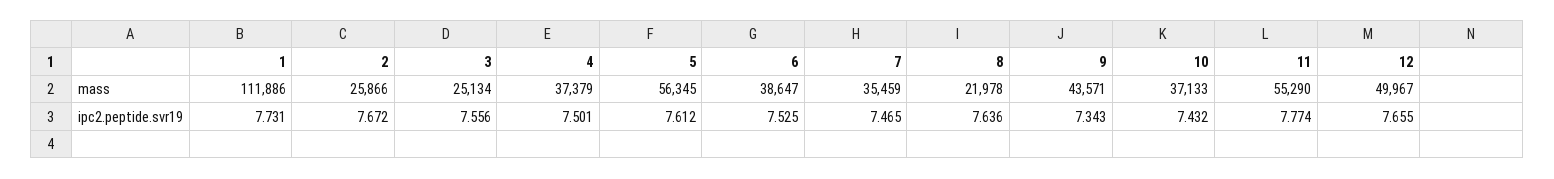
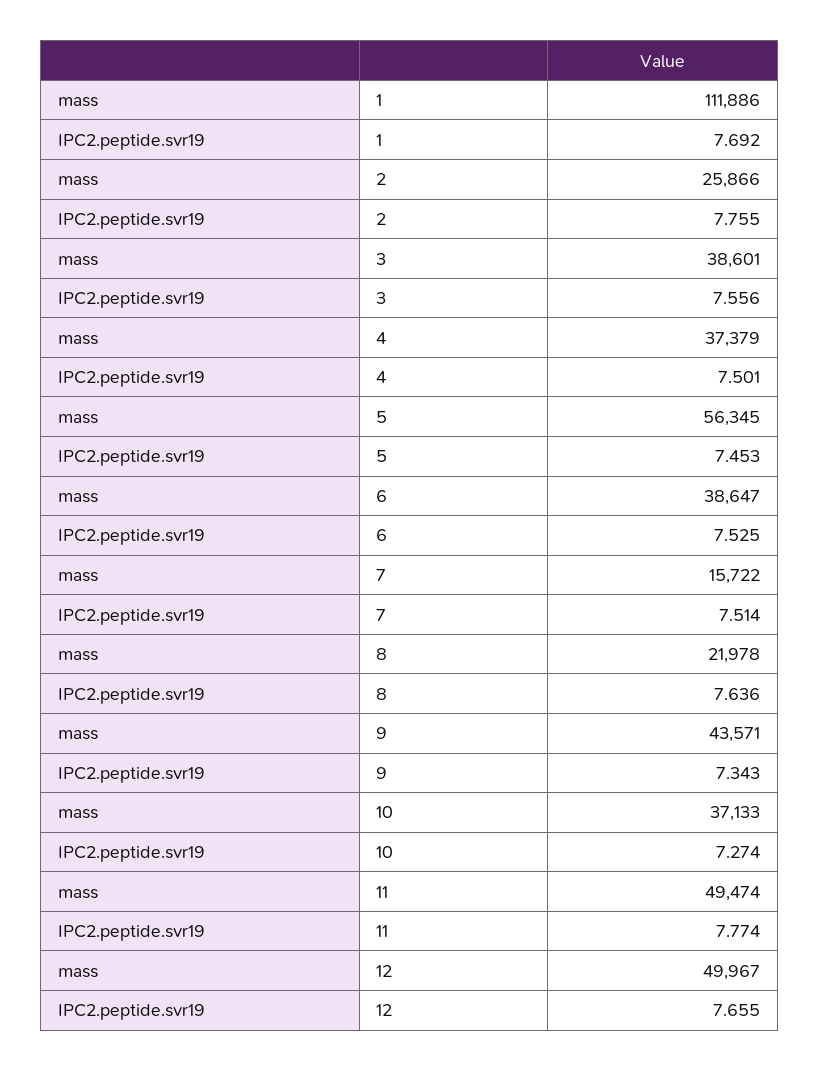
3, mass: 25134 -> 38601
7, mass: 35459 -> 15722
11, mass: 55290 -> 49474
1, ipc2.peptide.svr19: 7.731 -> 7.692
2, ipc2.peptide.svr19: 7.672 -> 7.755
5, ipc2.peptide.svr19: 7.612 -> 7.453
7, ipc2.peptide.svr19: 7.465 -> 7.514
10, ipc2.peptide.svr19: 7.432 -> 7.274

